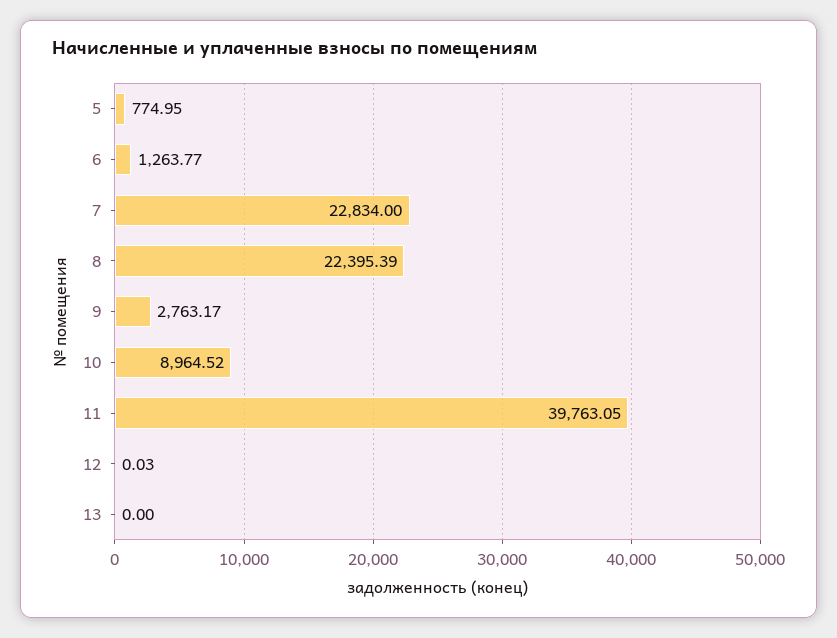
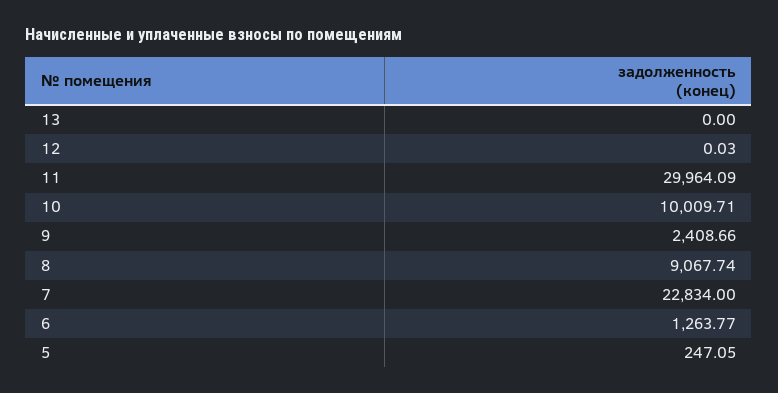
5: 774.95 -> 247.05
8: 22395.39 -> 9067.74
9: 2763.17 -> 2408.66
10: 8964.52 -> 10009.71
11: 39763.05 -> 29964.09

